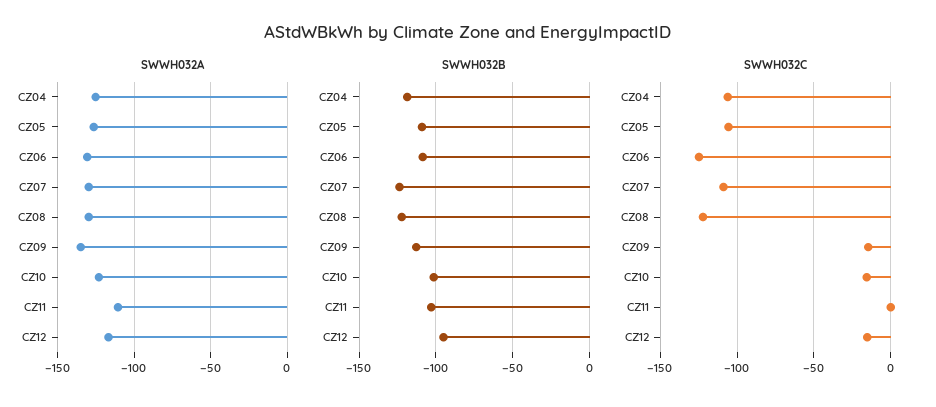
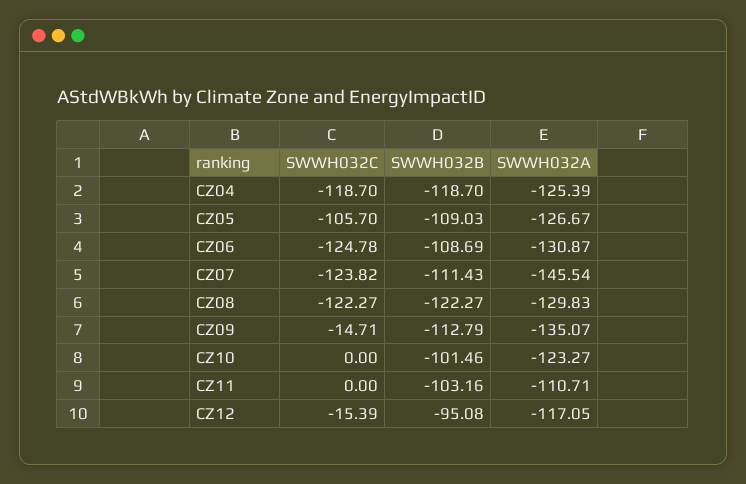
SWWH032A, CZ07: -130 -> -145.54
SWWH032B, CZ07: -125 -> -111.43
SWWH032C, CZ04: -105 -> -118.7
SWWH032C, CZ07: -110 -> -123.82
SWWH032C, CZ10: -15 -> 0

